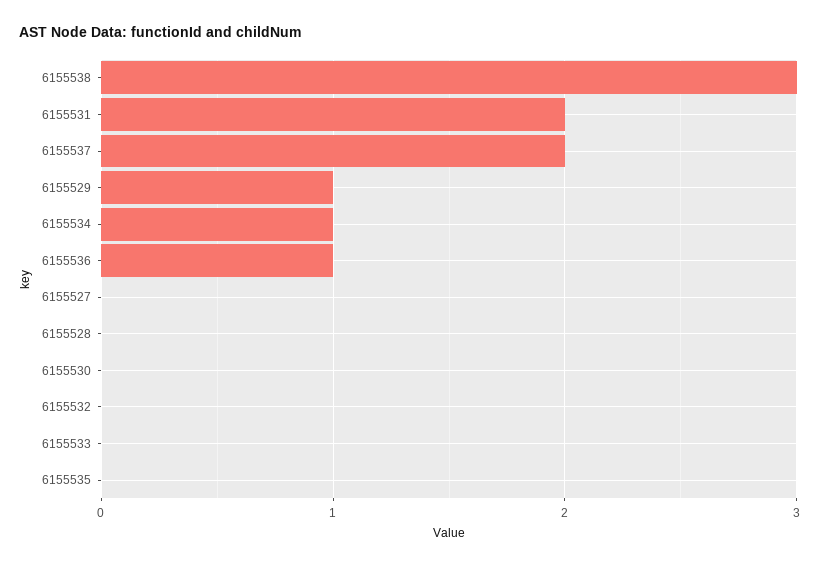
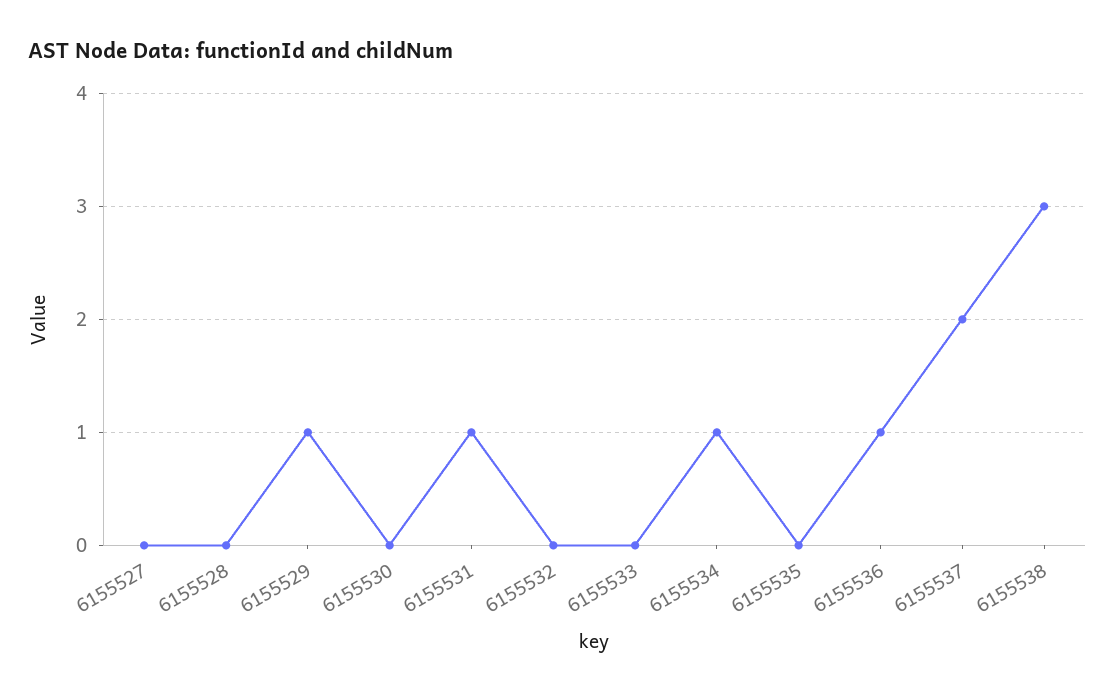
6155531: 2 -> 1

